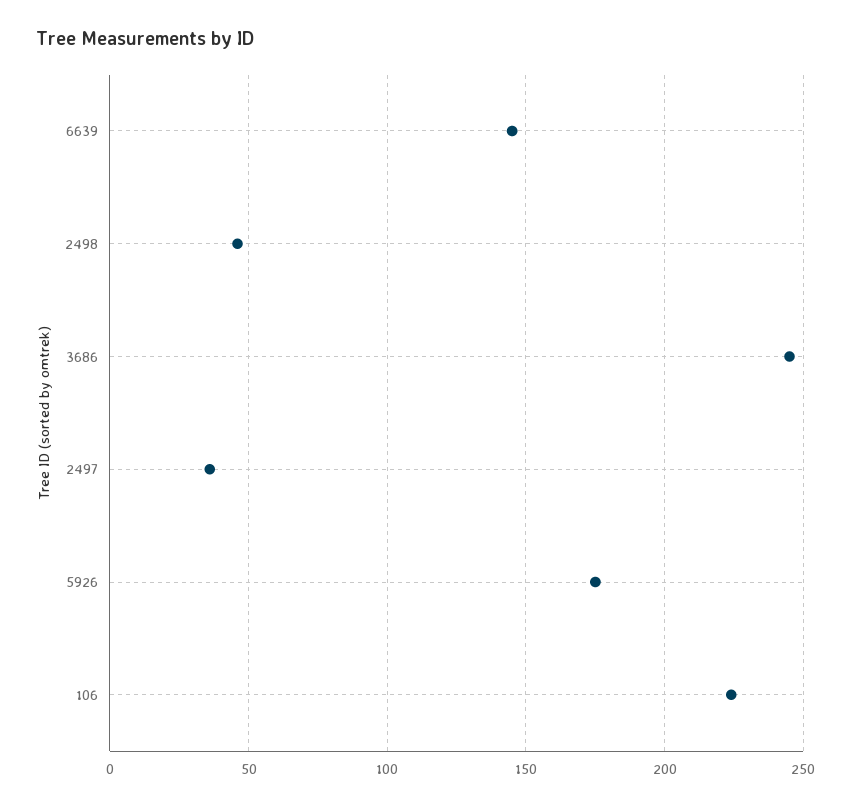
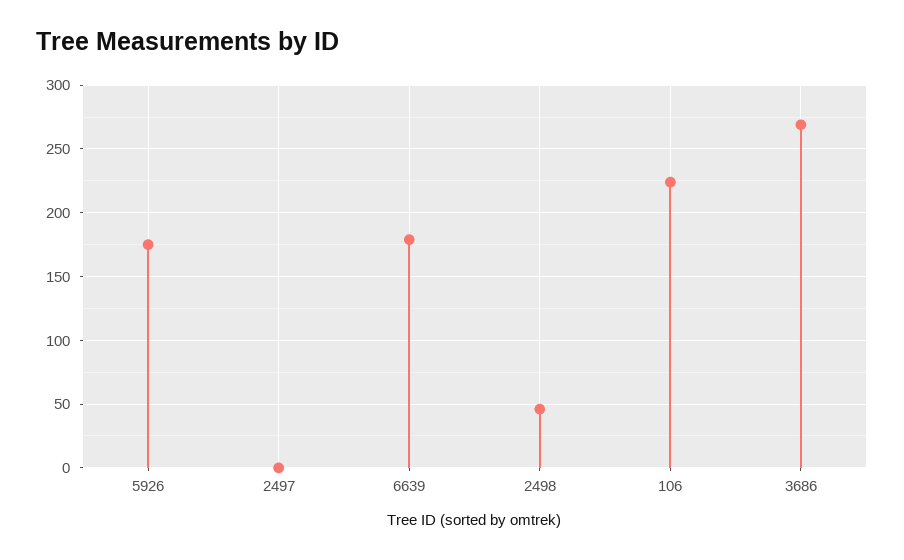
6639: 145 -> 180
3686: 245 -> 270
2497: 35 -> 0

